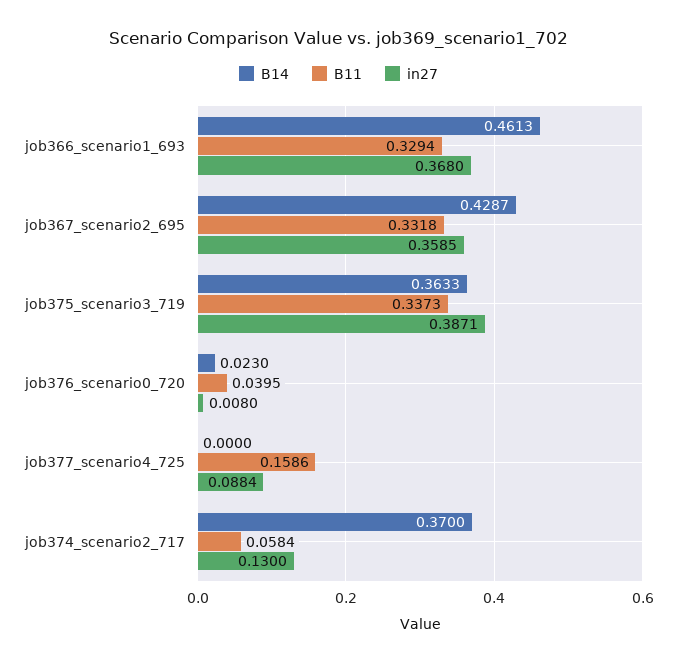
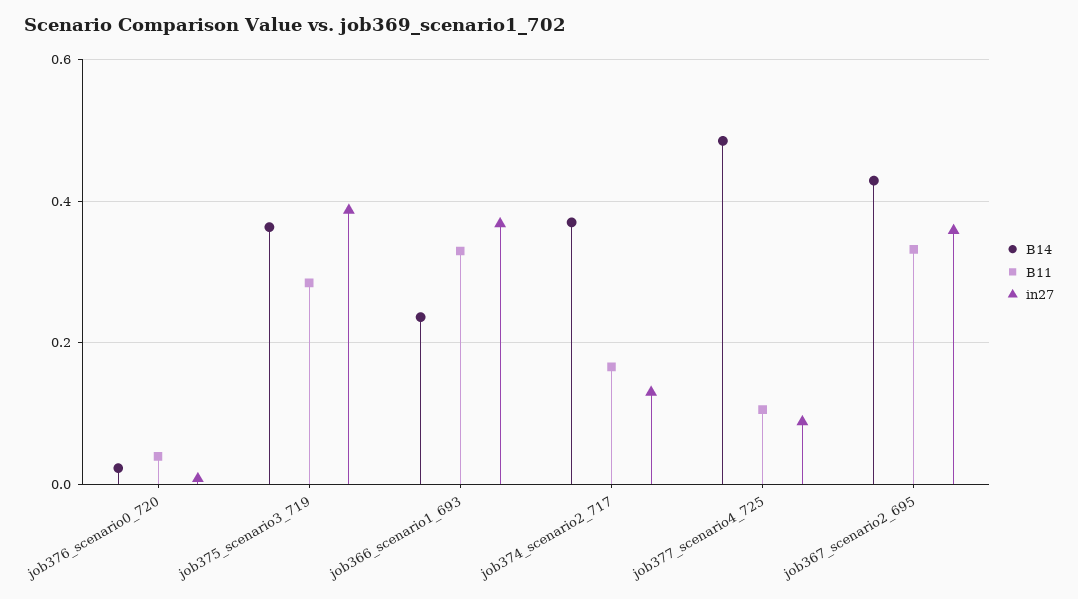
B14, job366_scenario1_693: 0.4613 -> 0.24
B11, job375_scenario3_719: 0.3373 -> 0.28
B14, job377_scenario4_725: 0 -> 0.48
B11, job377_scenario4_725: 0.1586 -> 0.1
B11, job374_scenario2_717: 0.0584 -> 0.16

